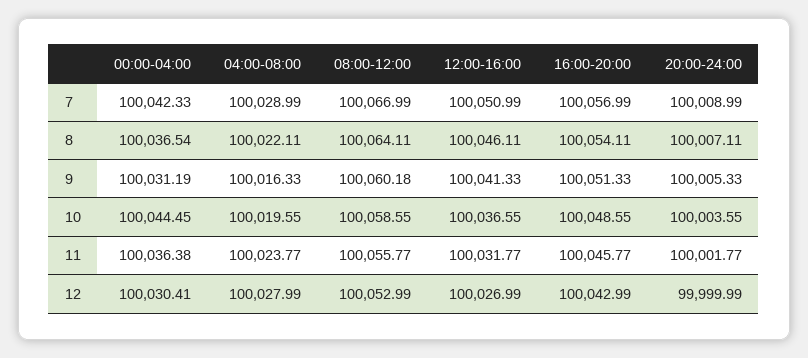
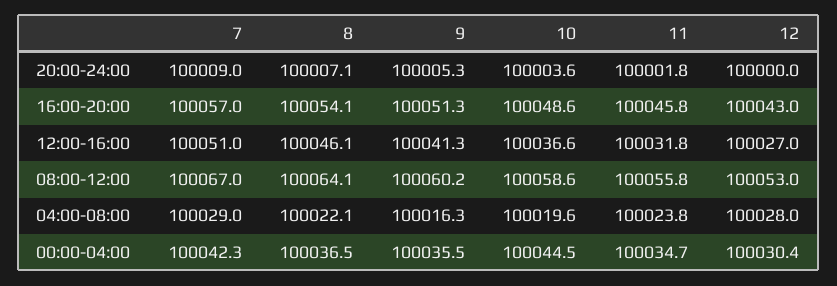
00:00-04:00, 9: 100031.19 -> 100035.5
00:00-04:00, 11: 100036.38 -> 100034.7

